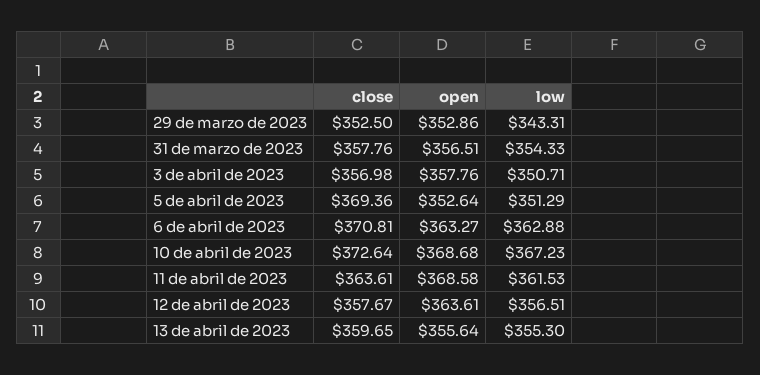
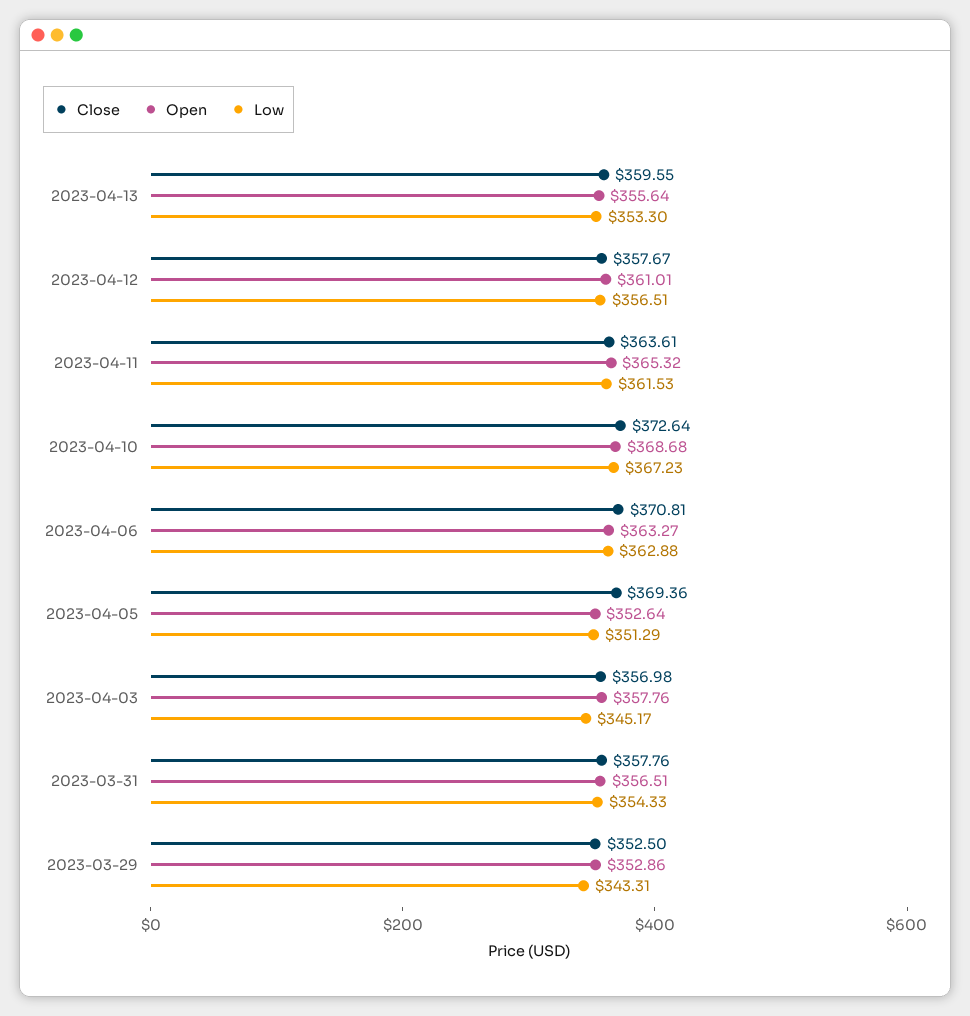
low, 3 de abril de 2023: 350.71 -> 345.17
open, 11 de abril de 2023: 368.58 -> 365.32
open, 12 de abril de 2023: 363.61 -> 361.01
close, 13 de abril de 2023: 359.65 -> 359.55
low, 13 de abril de 2023: 355.3 -> 353.3

